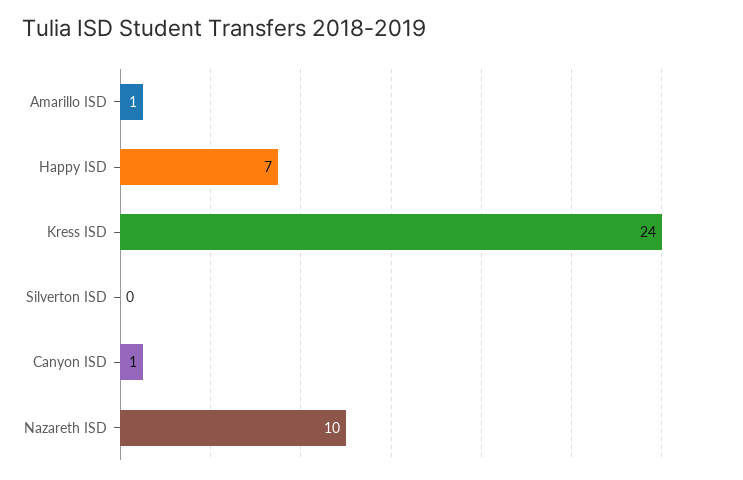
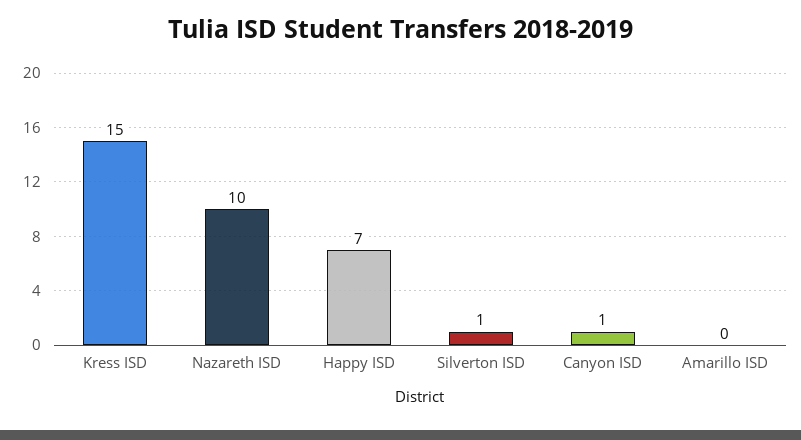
Amarillo ISD: 1 -> 0
Kress ISD: 24 -> 15
Silverton ISD: 0 -> 1

